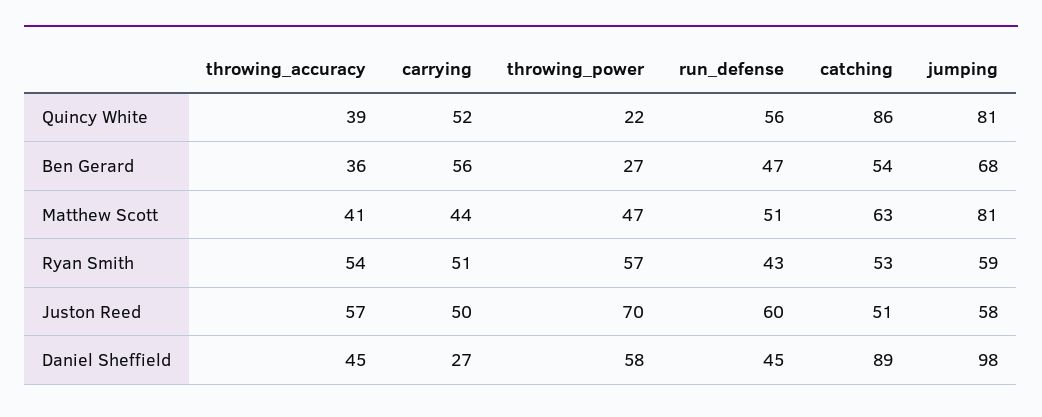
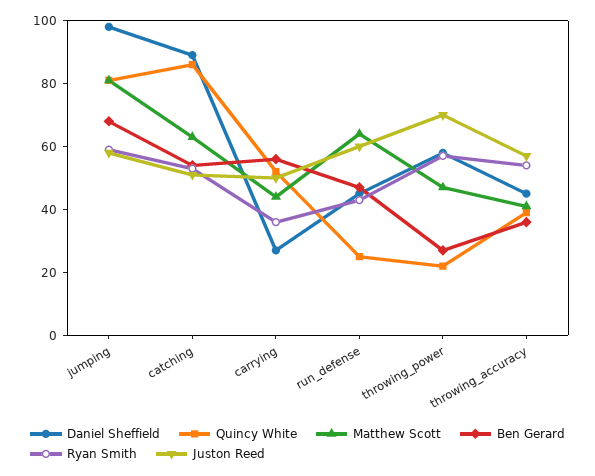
Quincy White, run_defense: 56 -> 25
Matthew Scott, run_defense: 51 -> 65
Ryan Smith, carrying: 51 -> 35

